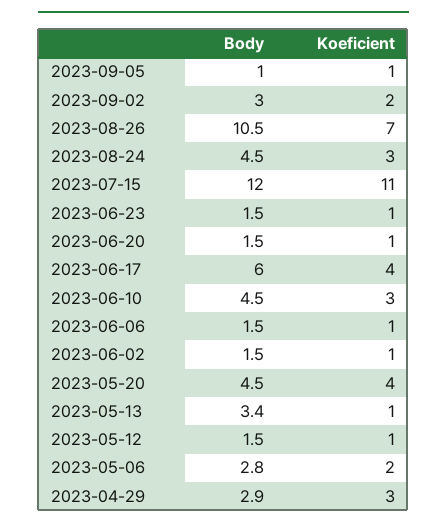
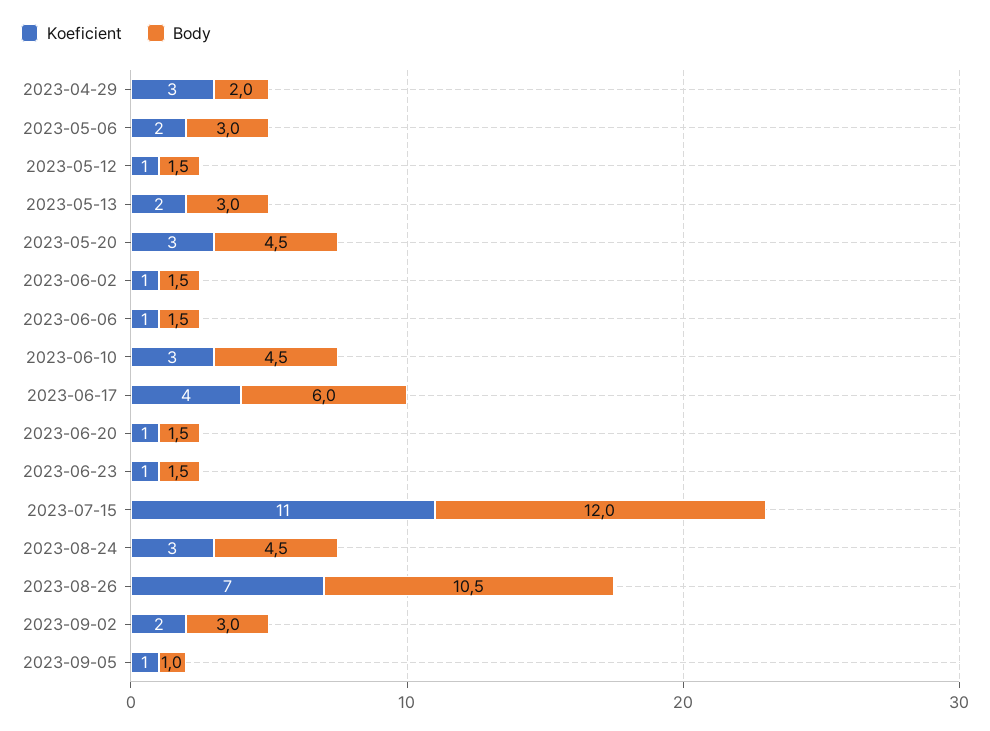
Koeficient, 2023-05-20: 4 -> 3
Body, 2023-05-13: 3.4 -> 3
Koeficient, 2023-05-13: 1 -> 2
Body, 2023-05-06: 2.8 -> 3
Body, 2023-04-29: 2.9 -> 2

